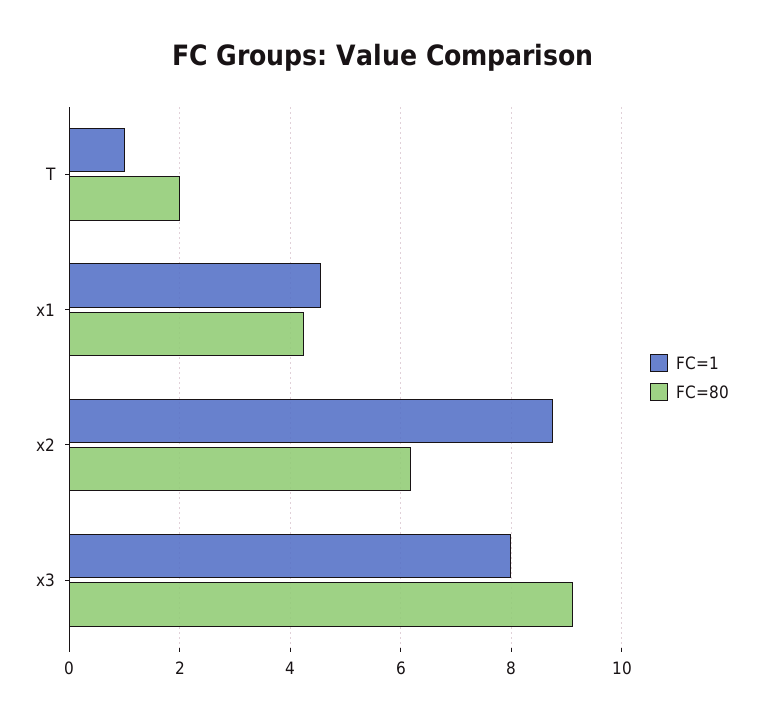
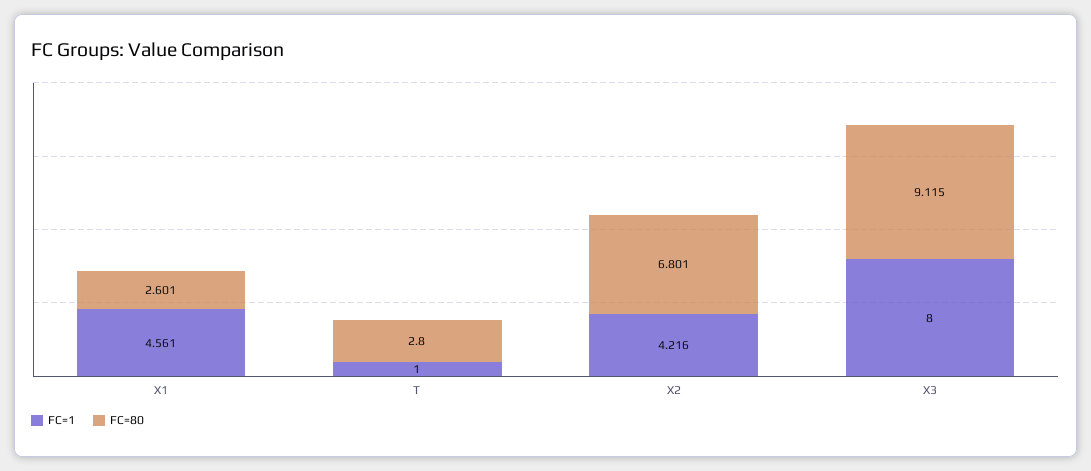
FC=80, T: 2 -> 2.8
FC=80, x1: 4.2 -> 2.601
FC=1, x2: 8.8 -> 4.216
FC=80, x2: 6.2 -> 6.801

